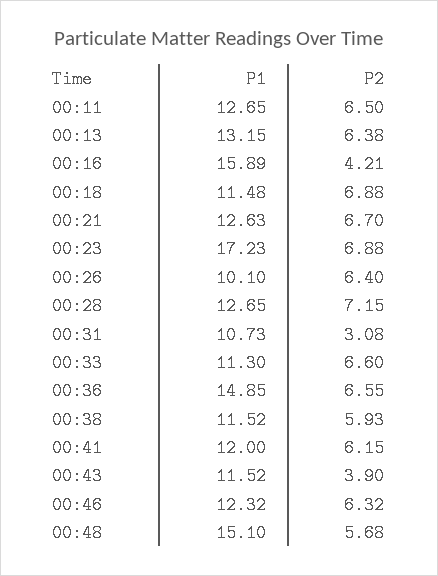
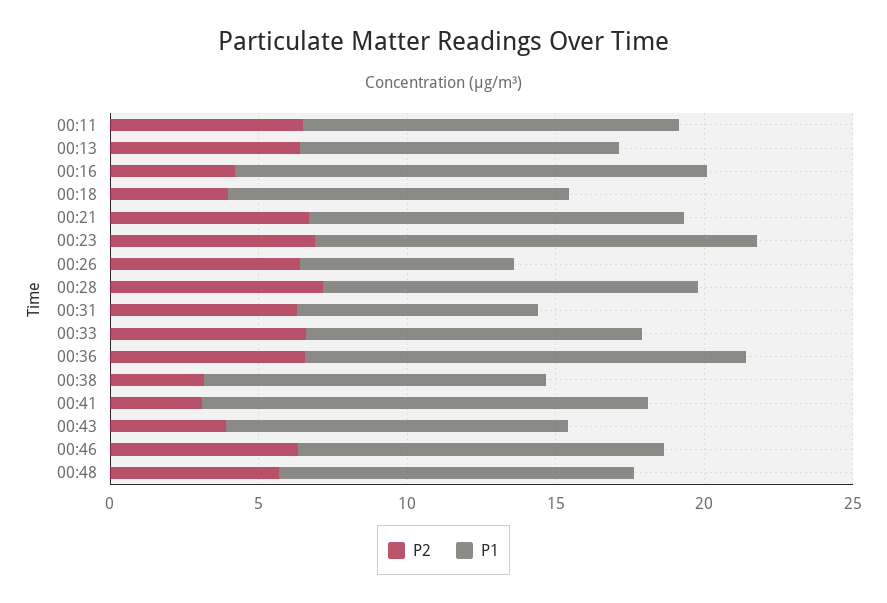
P1, 00:13: 13.15 -> 11
P2, 00:18: 6.88 -> 4
P1, 00:23: 17.23 -> 15
P1, 00:26: 10.1 -> 7
P1, 00:31: 10.73 -> 8
P2, 00:31: 3.08 -> 6
P2, 00:38: 5.93 -> 3
P1, 00:41: 12 -> 15
P2, 00:41: 6.15 -> 3
P1, 00:48: 15.1 -> 12

